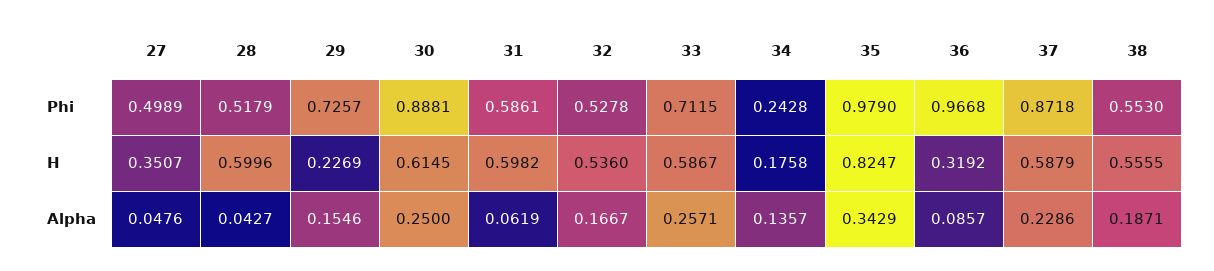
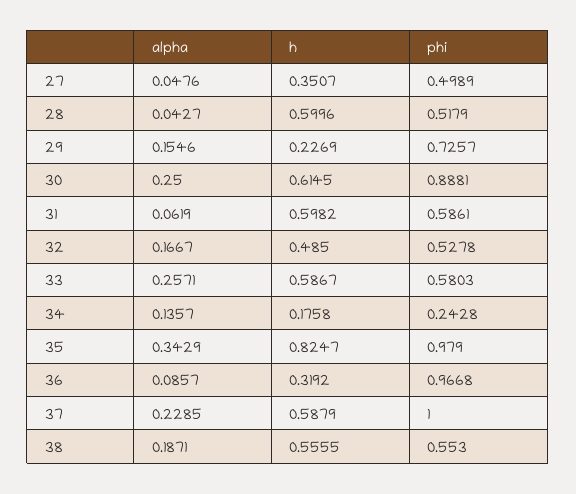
33, Phi: 0.7115 -> 0.5803
37, Phi: 0.8718 -> 1
32, H: 0.536 -> 0.485
37, Alpha: 0.2286 -> 0.2285

